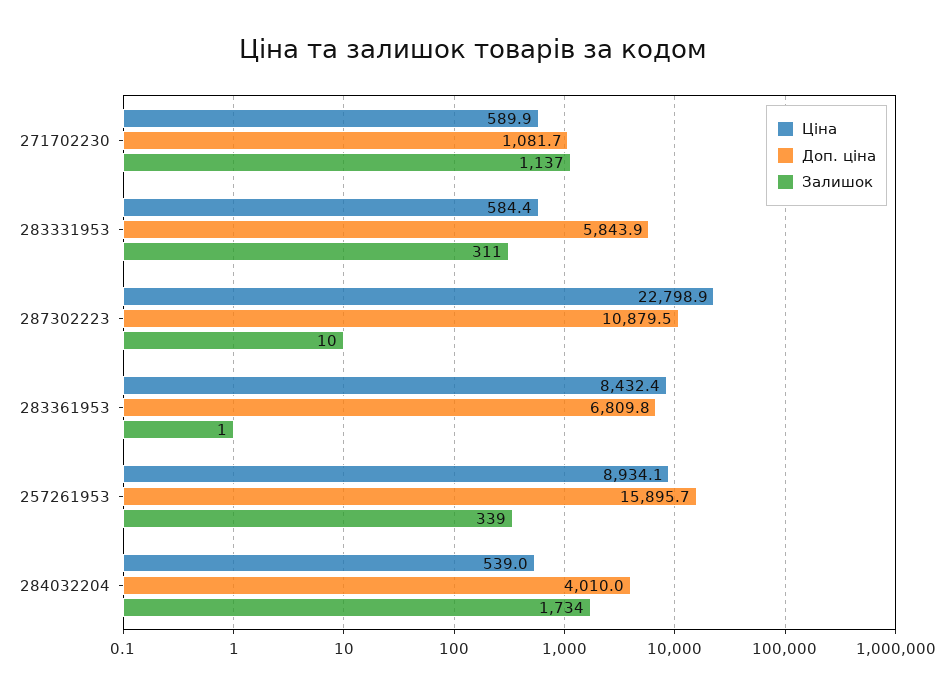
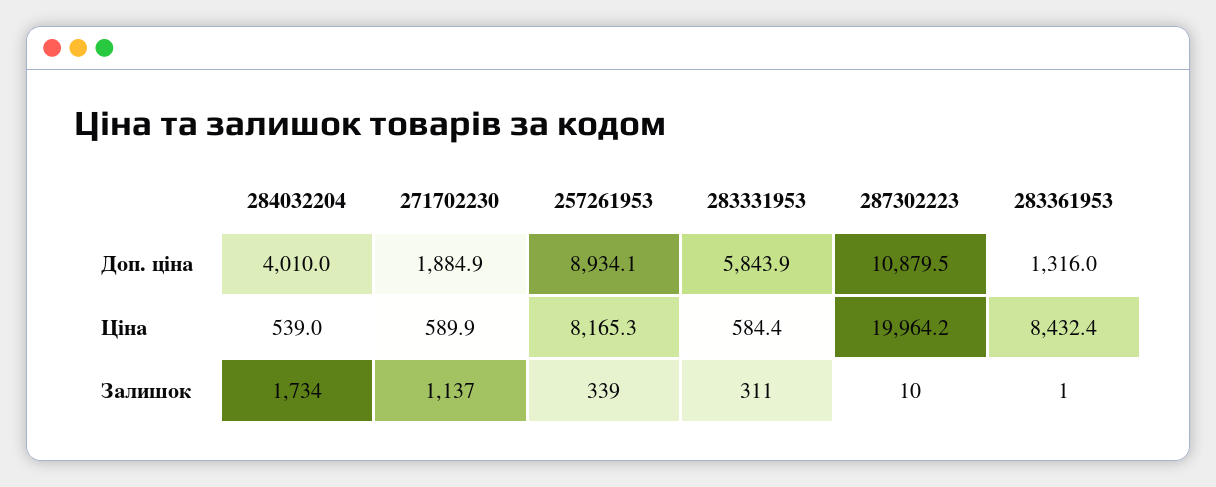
Доп. ціна, 271702230: 1081.7 -> 1884.9
Ціна, 287302223: 22798.9 -> 19964.2
Доп. ціна, 283361953: 6809.8 -> 1316
Ціна, 257261953: 8934.1 -> 8165.3
Доп. ціна, 257261953: 15895.7 -> 8934.1

